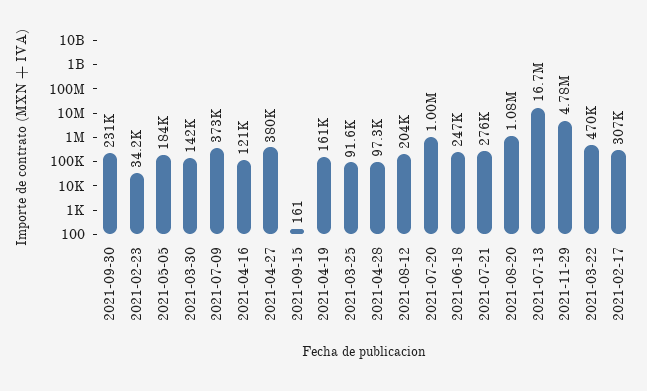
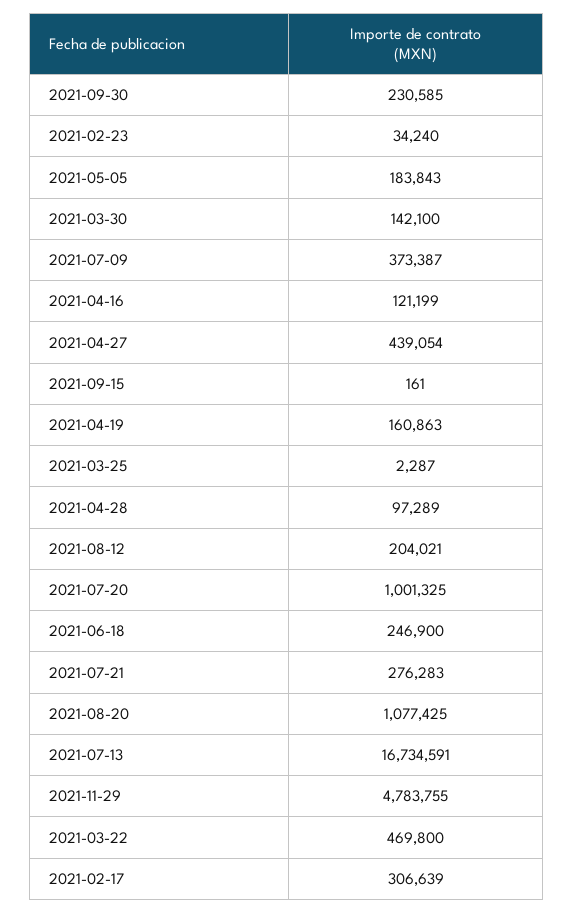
2021-04-27: 380000 -> 439054
2021-03-25: 91600 -> 2287

